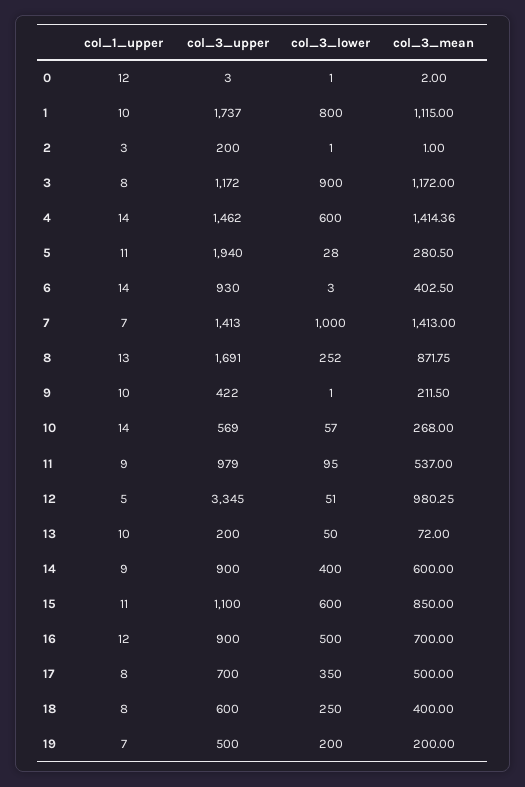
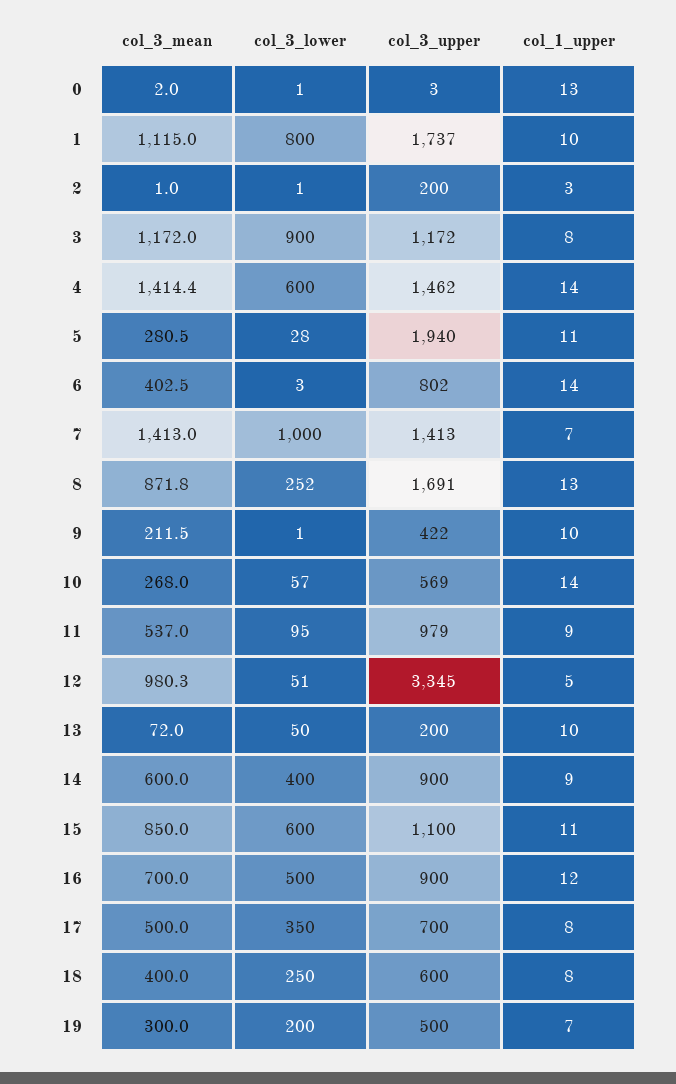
col_1_upper, 0: 12 -> 13
col_3_upper, 6: 930 -> 802
col_3_mean, 19: 200 -> 300

